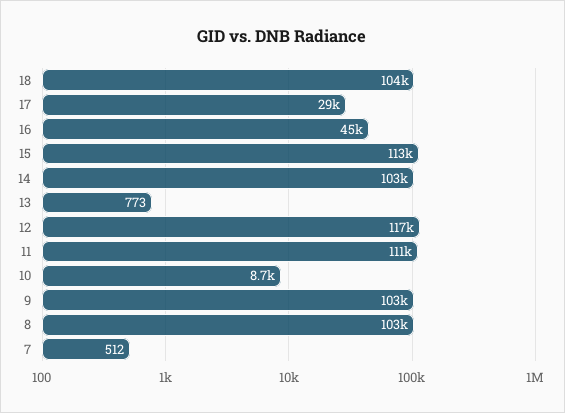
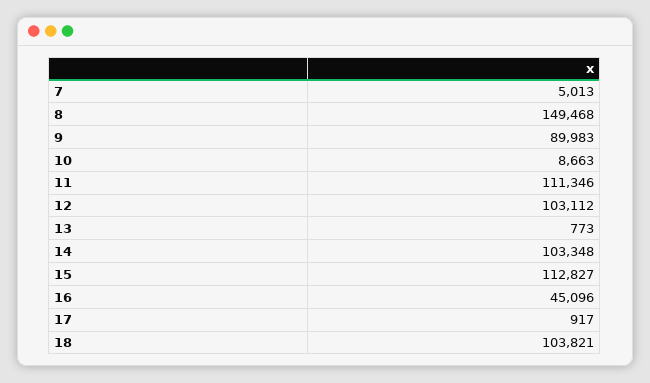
17: 29000 -> 917
12: 117000 -> 103112
9: 103000 -> 89983
8: 103000 -> 149468
7: 512 -> 5013

